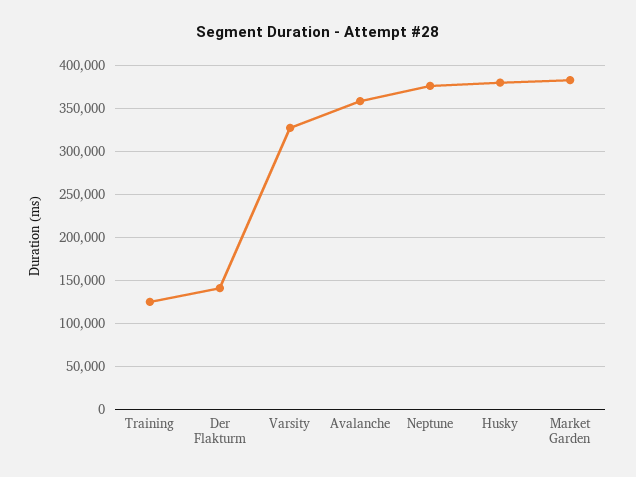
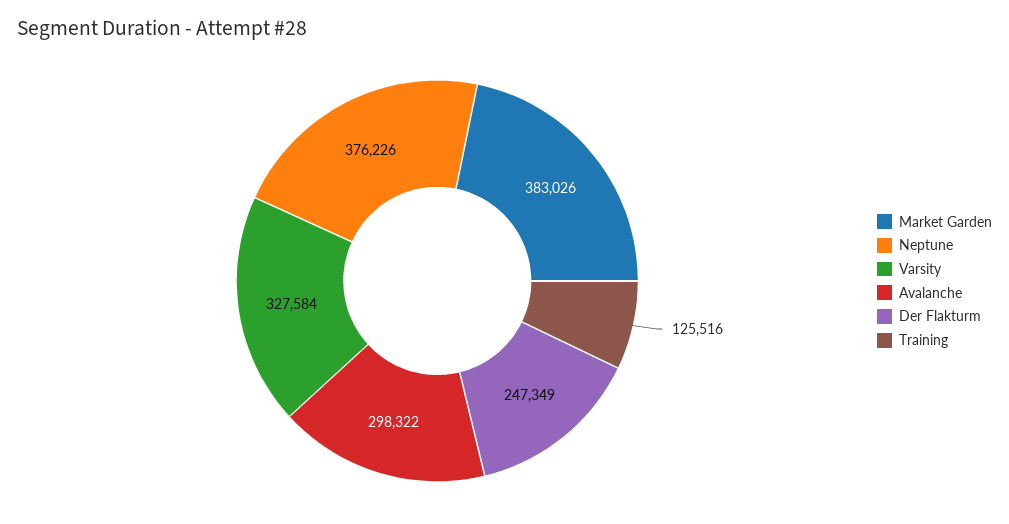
Der Flakturm: 140000 -> 247349
Avalanche: 360000 -> 298322
Husky: 380000 -> none

